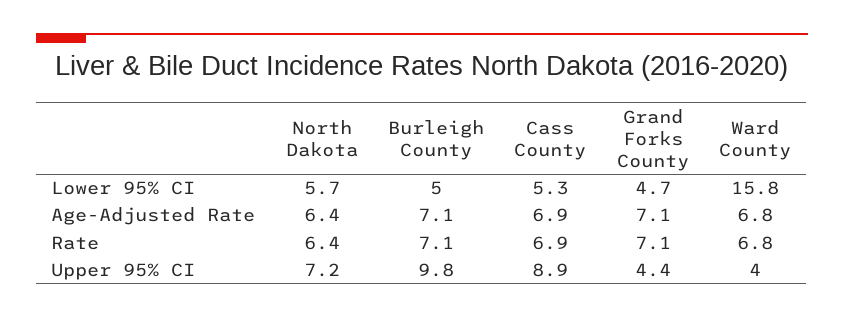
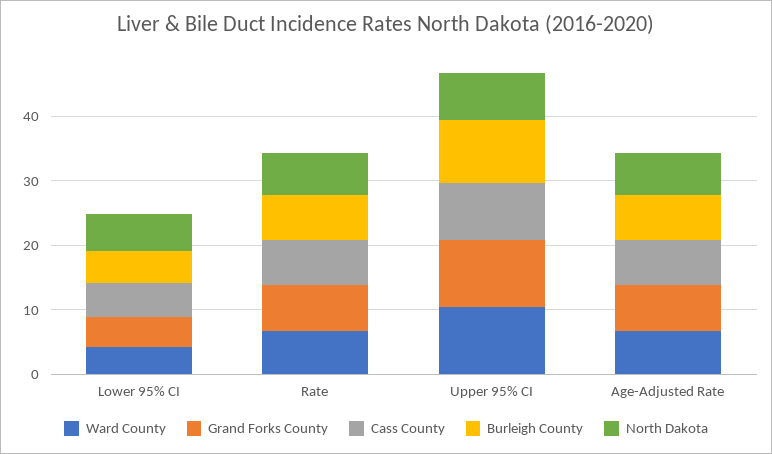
Ward County, Lower 95% CI: 15.8 -> 4
Grand Forks County, Upper 95% CI: 4.4 -> 10
Ward County, Upper 95% CI: 4 -> 10

